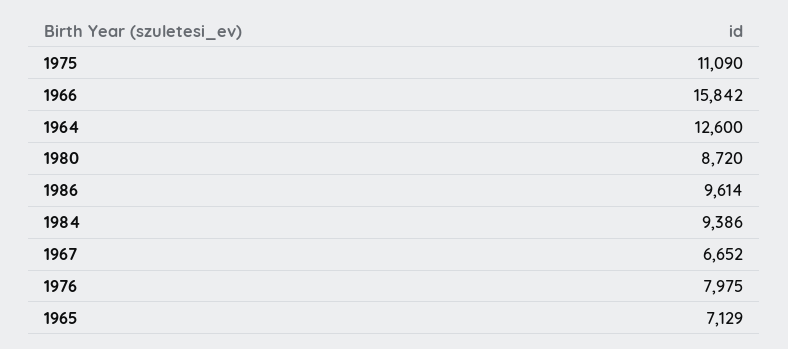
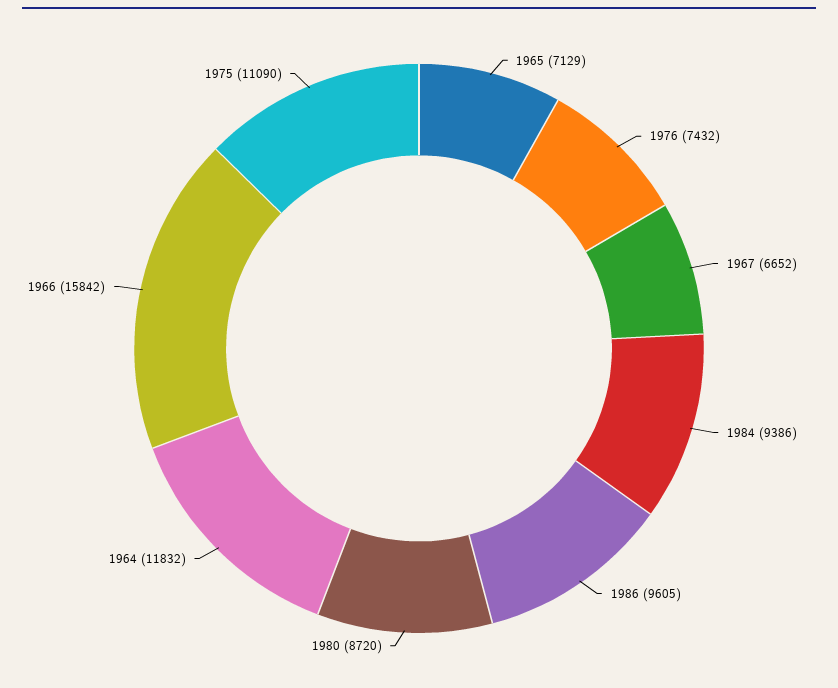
1964: 12600 -> 11832
1986: 9614 -> 9605
1976: 7975 -> 7432

